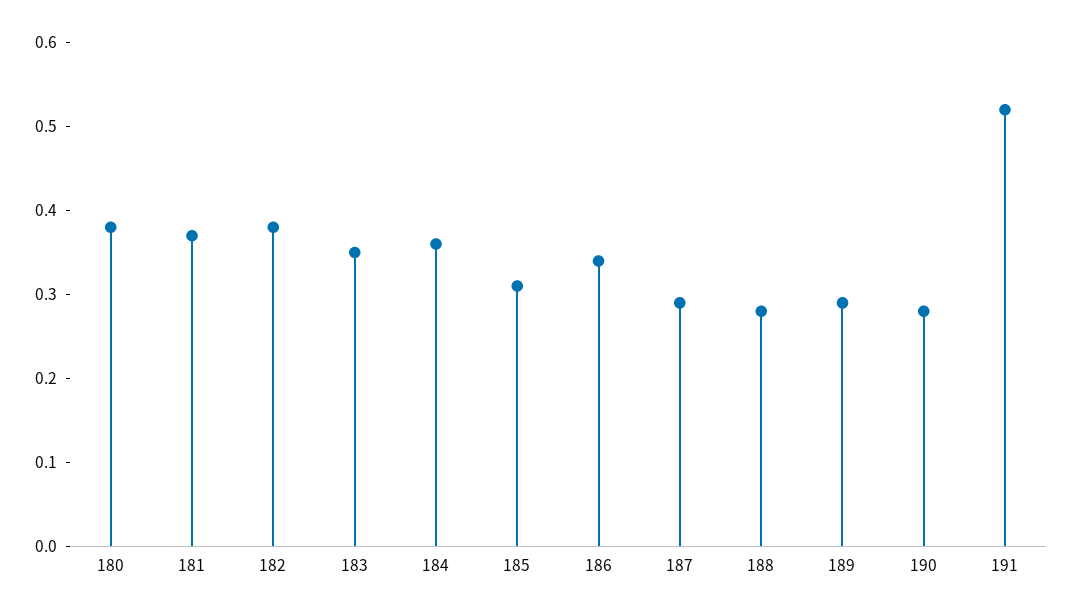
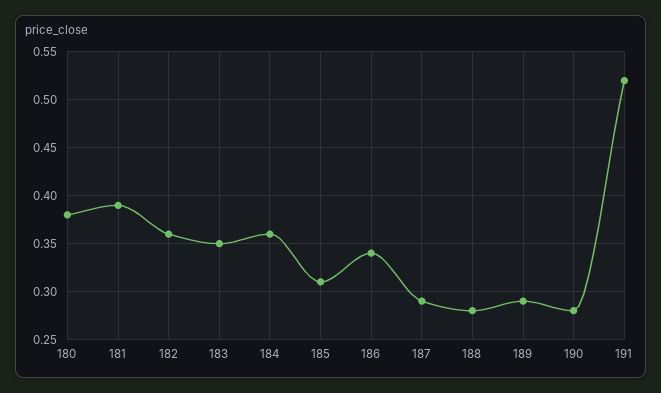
181: 0.37 -> 0.39
182: 0.38 -> 0.36

